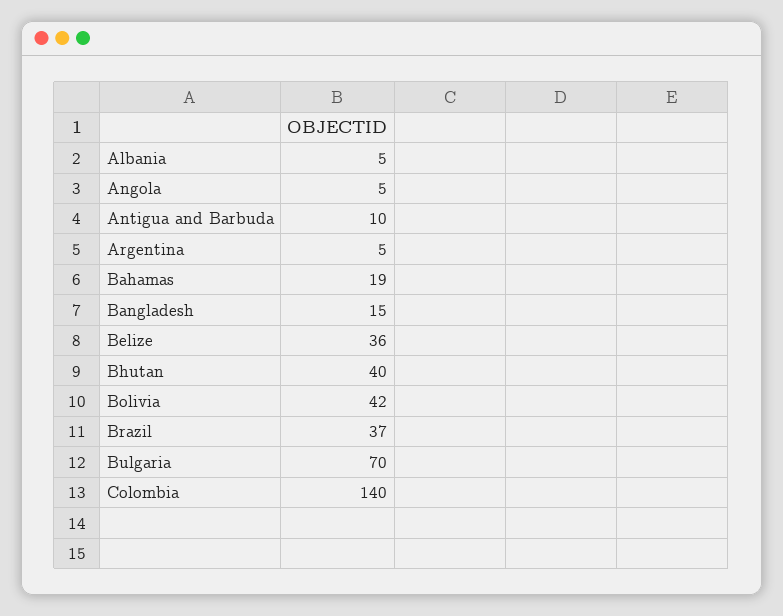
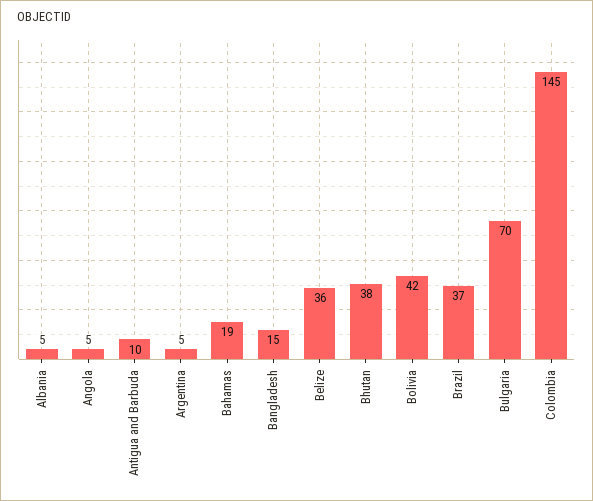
Bhutan: 40 -> 38
Colombia: 140 -> 145

